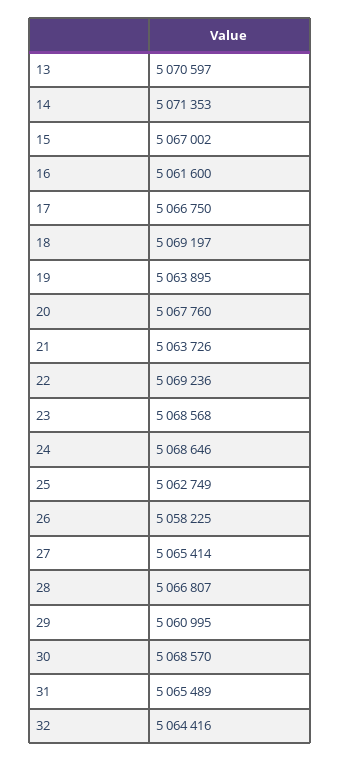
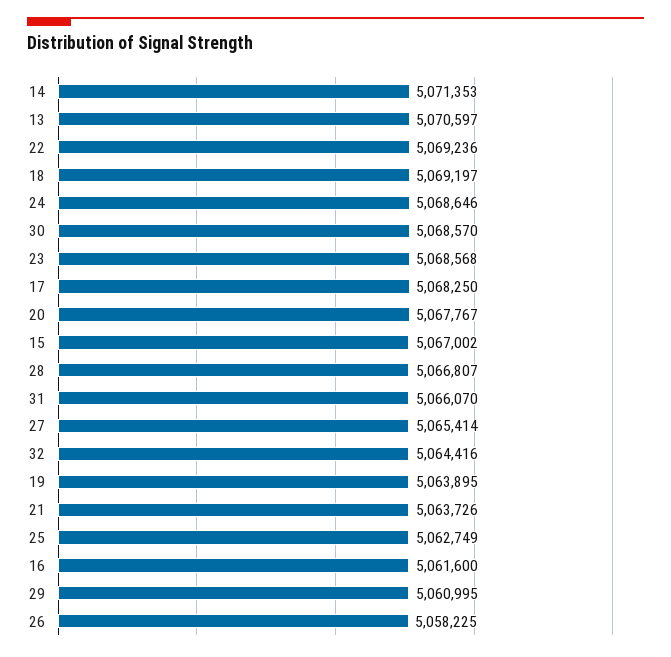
17: 5066750 -> 5068250
20: 5067760 -> 5067767
31: 5065489 -> 5066070

